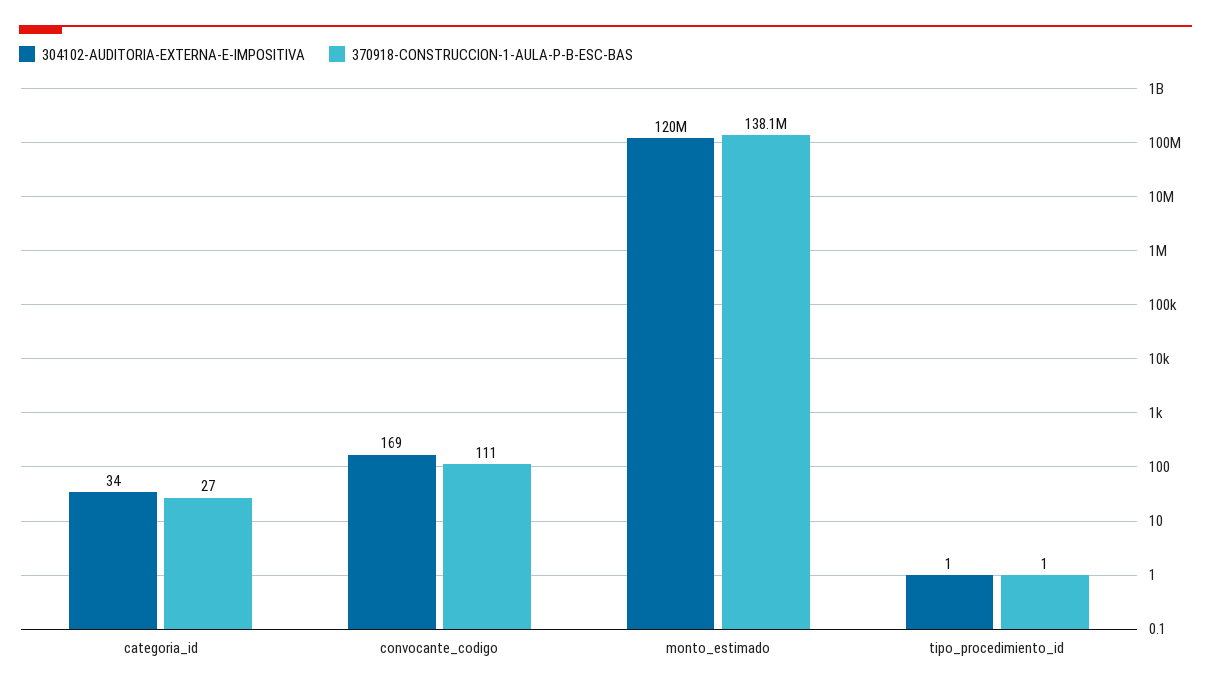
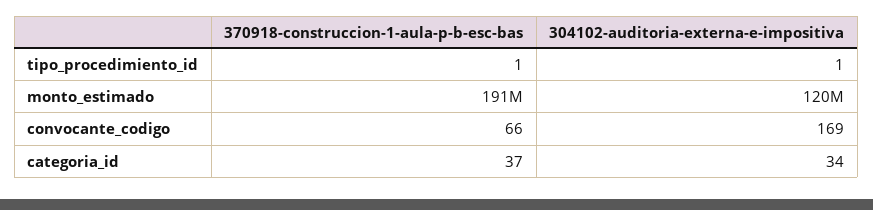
370918-CONSTRUCCION-1-AULA-P-B-ESC-BAS, categoria_id: 27 -> 37
370918-CONSTRUCCION-1-AULA-P-B-ESC-BAS, convocante_codigo: 111 -> 66
370918-CONSTRUCCION-1-AULA-P-B-ESC-BAS, monto_estimado: 138100000 -> 191000000

